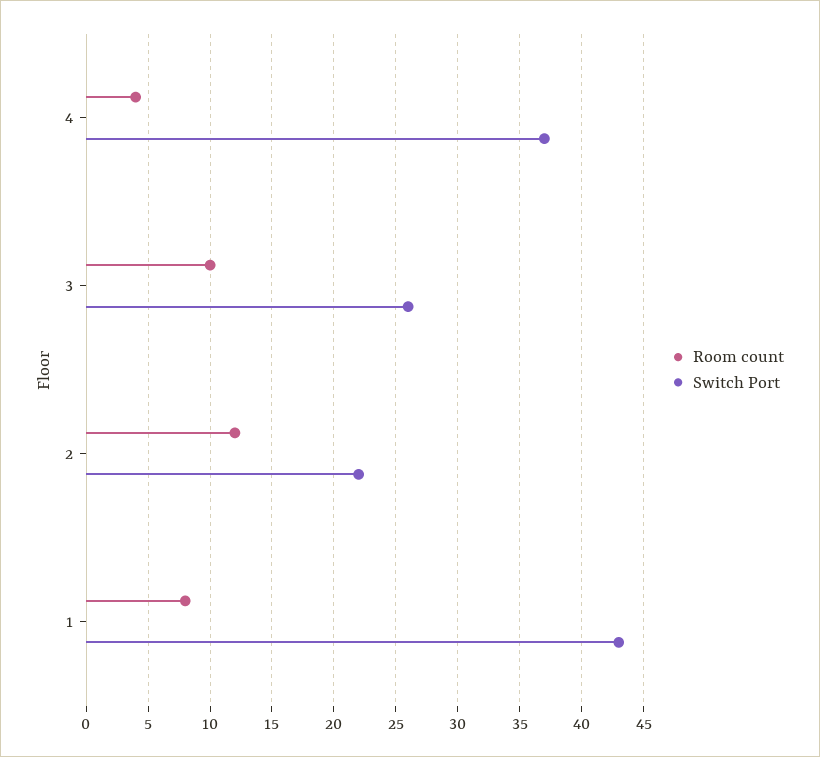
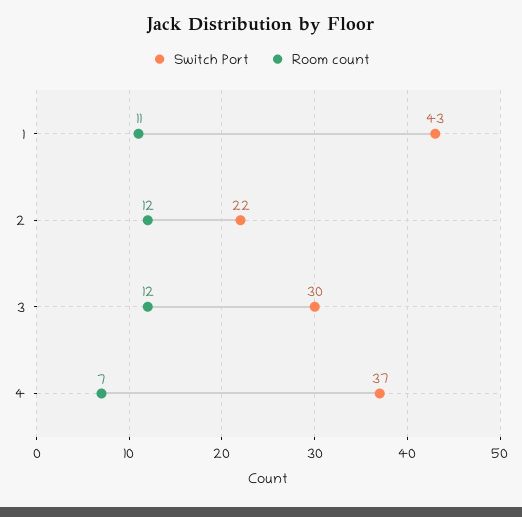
Room count, 4: 4 -> 7
Room count, 3: 10 -> 12
Switch Port, 3: 26 -> 30
Room count, 1: 8 -> 11

